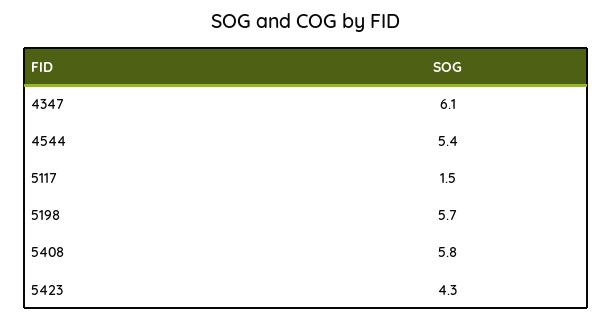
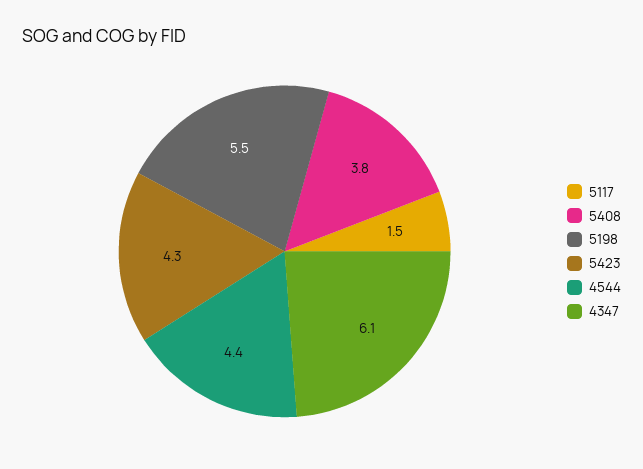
4544: 5.4 -> 4.4
5198: 5.7 -> 5.5
5408: 5.8 -> 3.8

